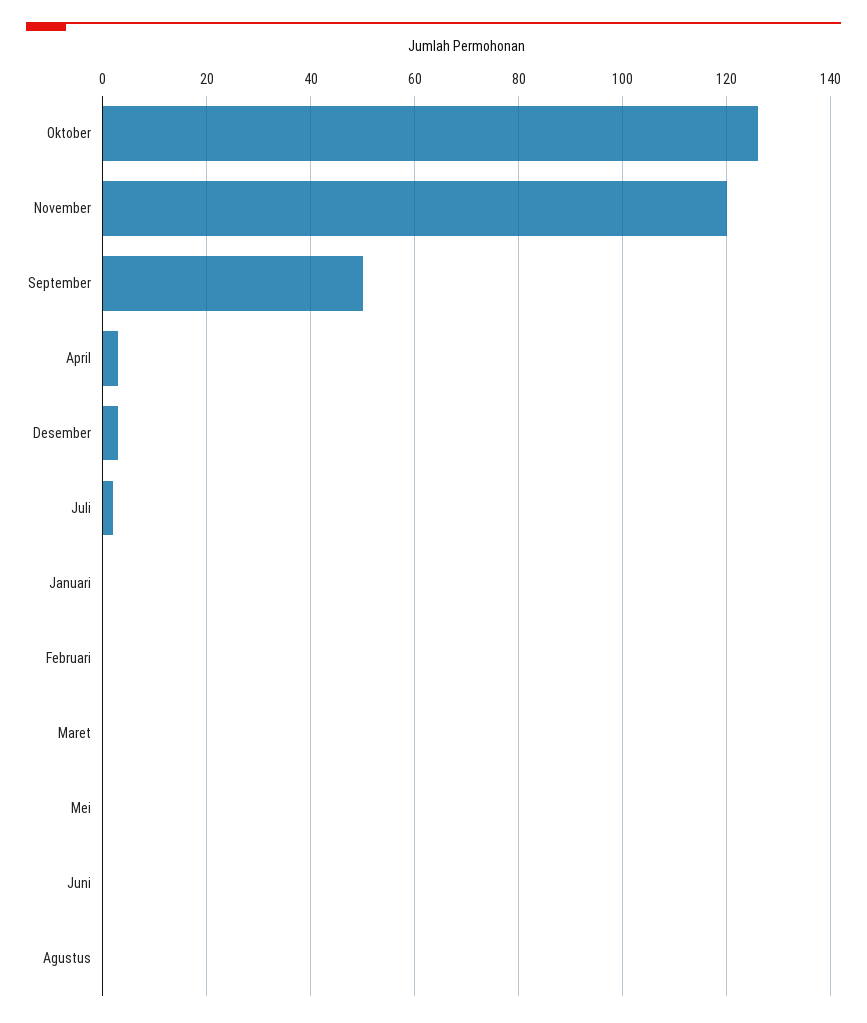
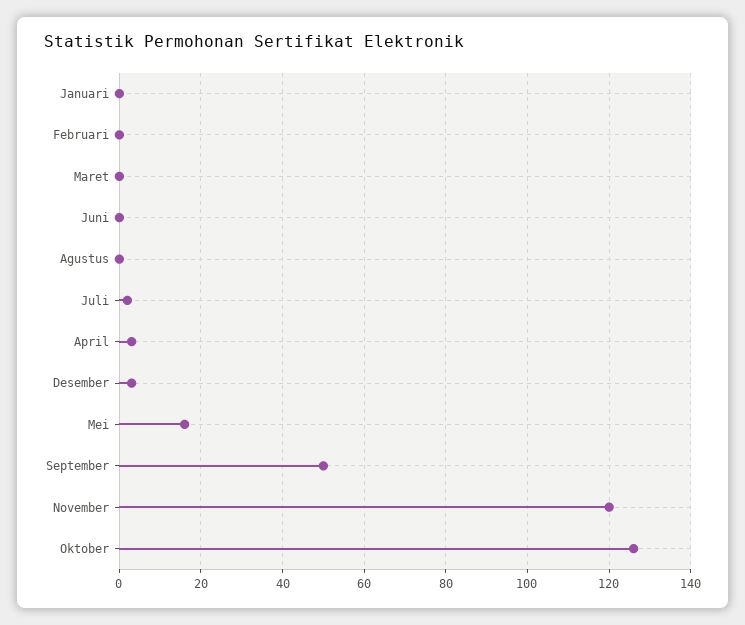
Mei: 0 -> 15

